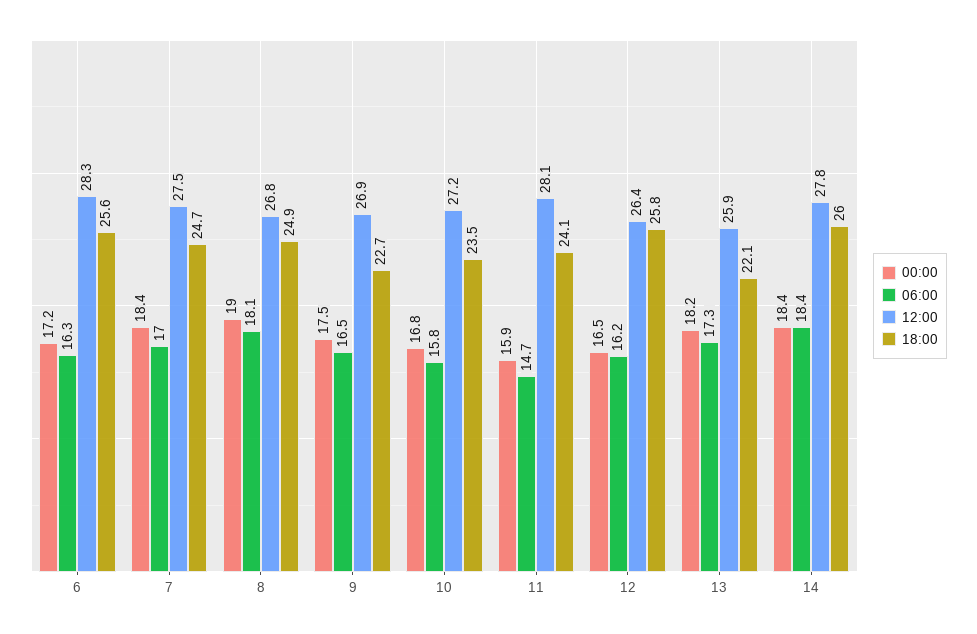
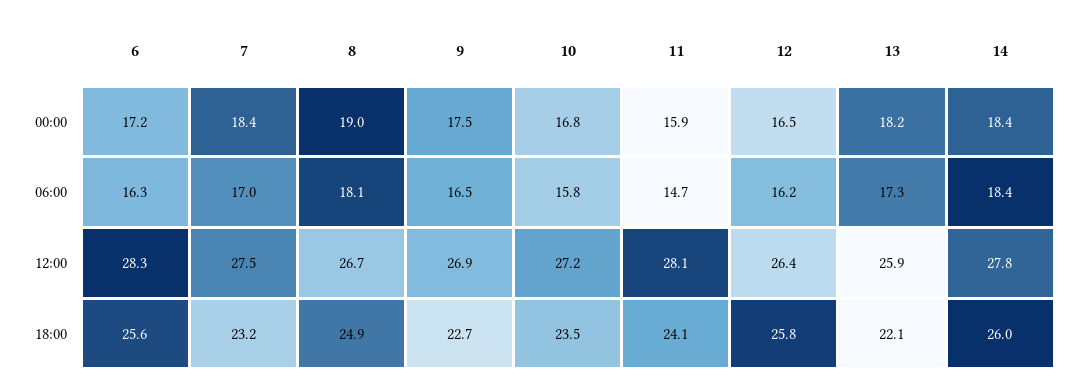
18:00, 7: 24.7 -> 23.2
12:00, 8: 26.8 -> 26.7

